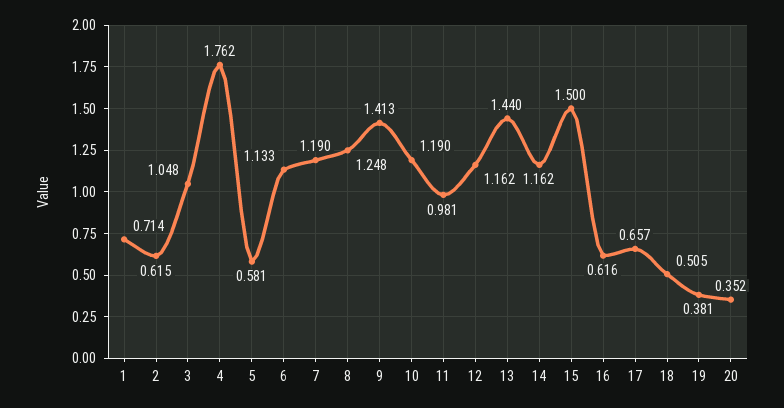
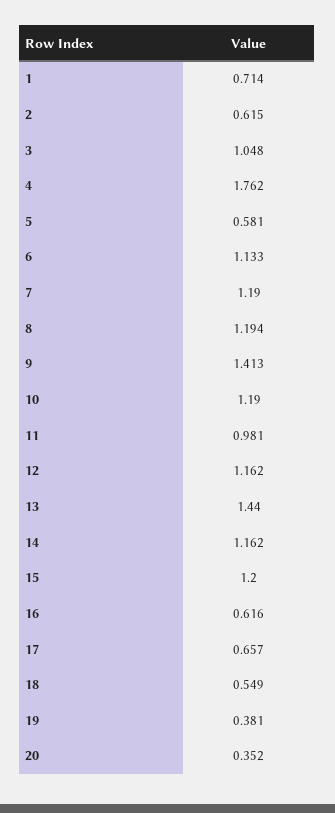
8: 1.248 -> 1.194
15: 1.5 -> 1.2
18: 0.505 -> 0.549

